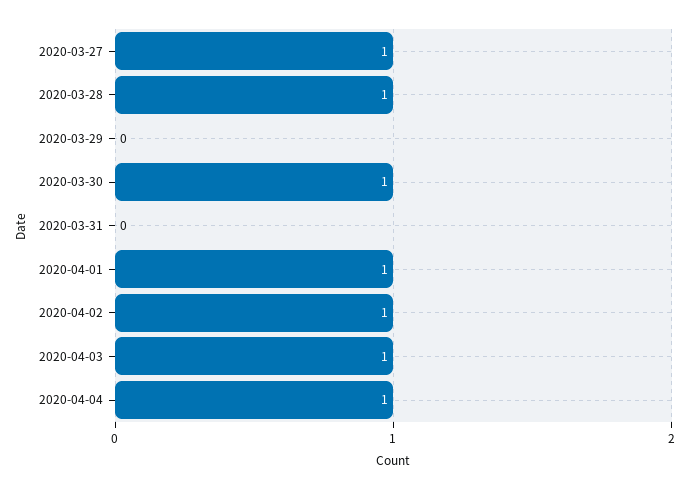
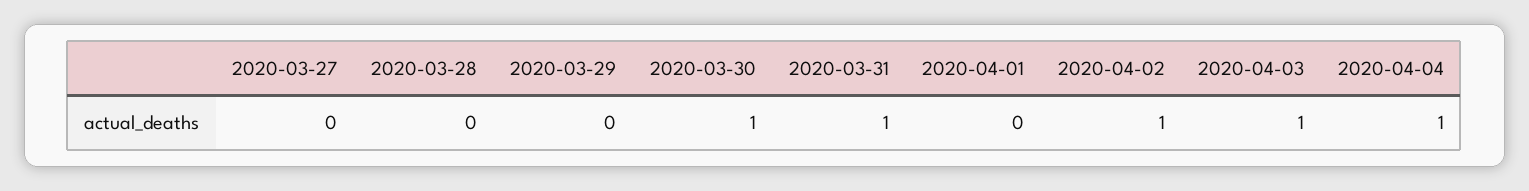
2020-03-27: 1 -> 0
2020-03-28: 1 -> 0
2020-03-31: 0 -> 1
2020-04-01: 1 -> 0

